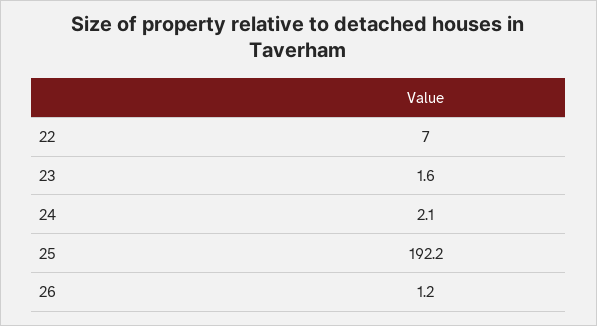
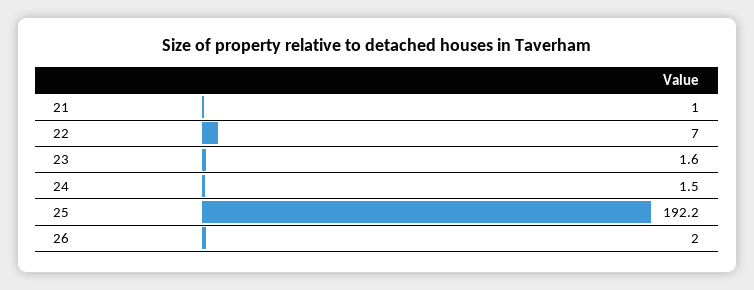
24: 2.1 -> 1.5
26: 1.2 -> 2
21: none -> 1

